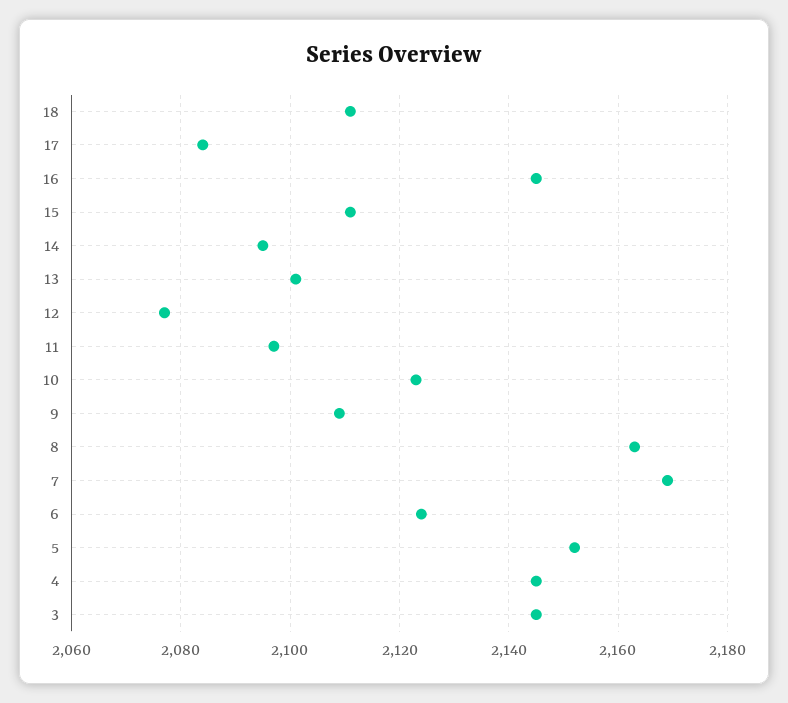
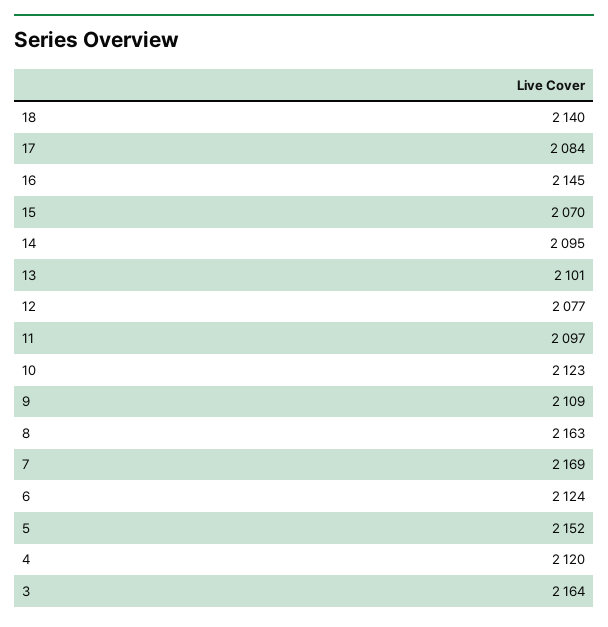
18: 2110 -> 2140
15: 2110 -> 2070
4: 2145 -> 2120
3: 2145 -> 2164

